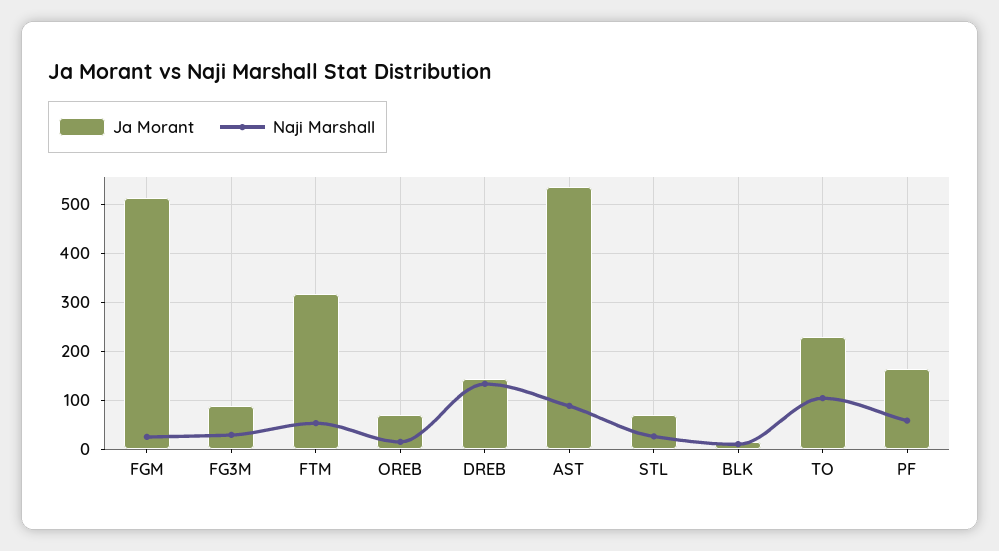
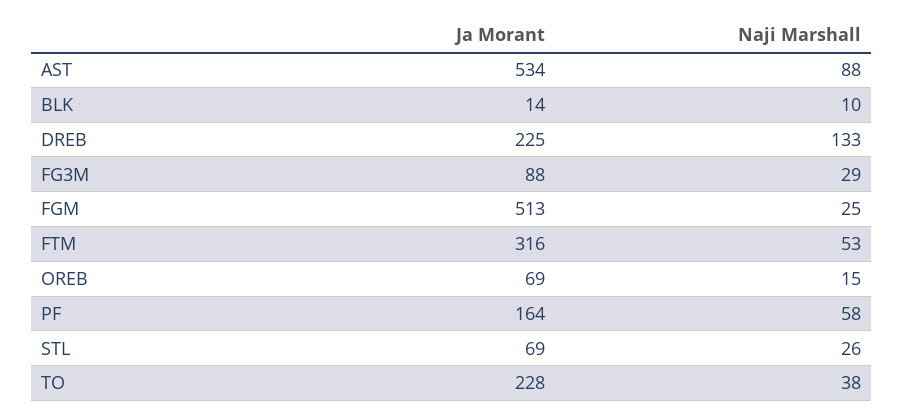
Ja Morant, DREB: 140 -> 225
Naji Marshall, TO: 100 -> 38

